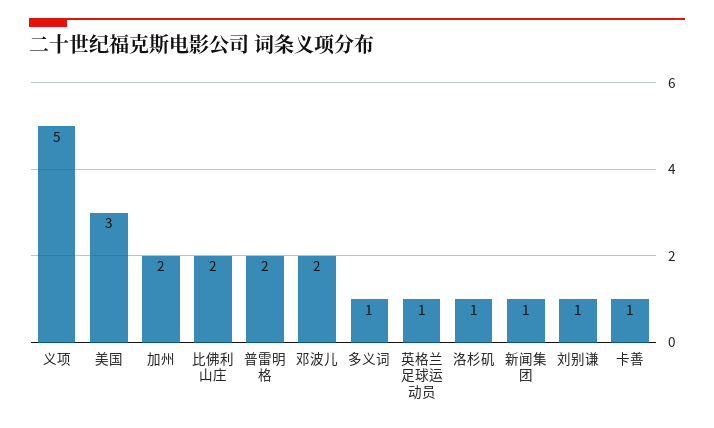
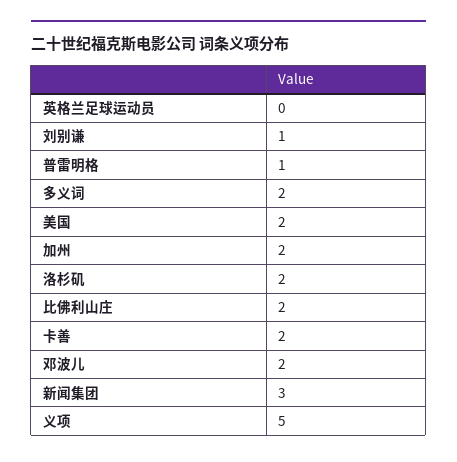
美国: 3 -> 2
普雷明格: 2 -> 1
多义词: 1 -> 2
英格兰足球运动员: 1 -> 0
洛杉矶: 1 -> 2
新闻集团: 1 -> 3
卡善: 1 -> 2

